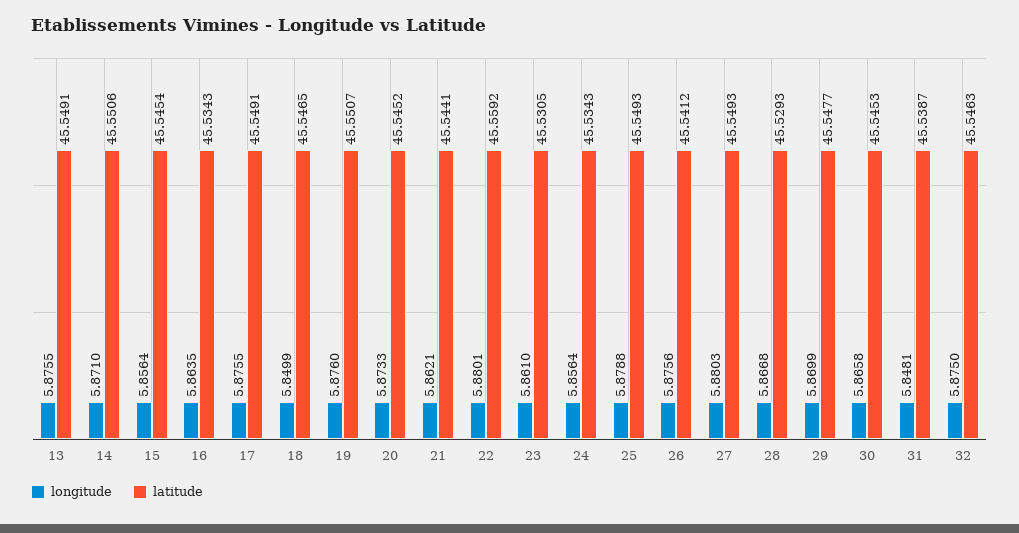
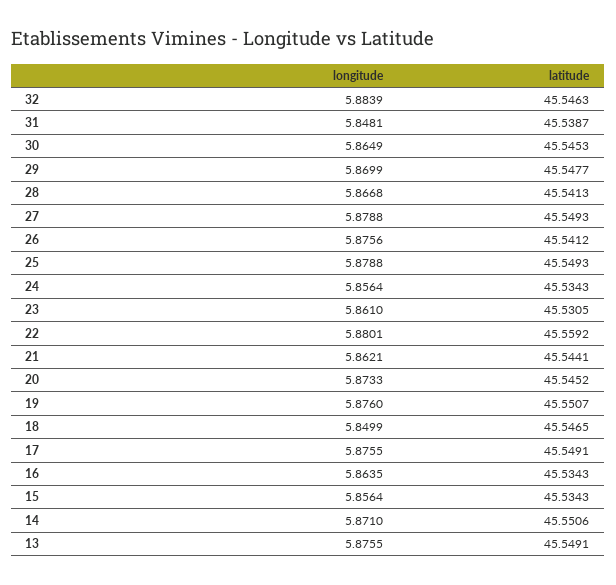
latitude, 15: 45.5454 -> 45.5343
longitude, 27: 5.8803 -> 5.8788
latitude, 28: 45.5293 -> 45.5413
longitude, 30: 5.8658 -> 5.8649
longitude, 32: 5.875 -> 5.8839

